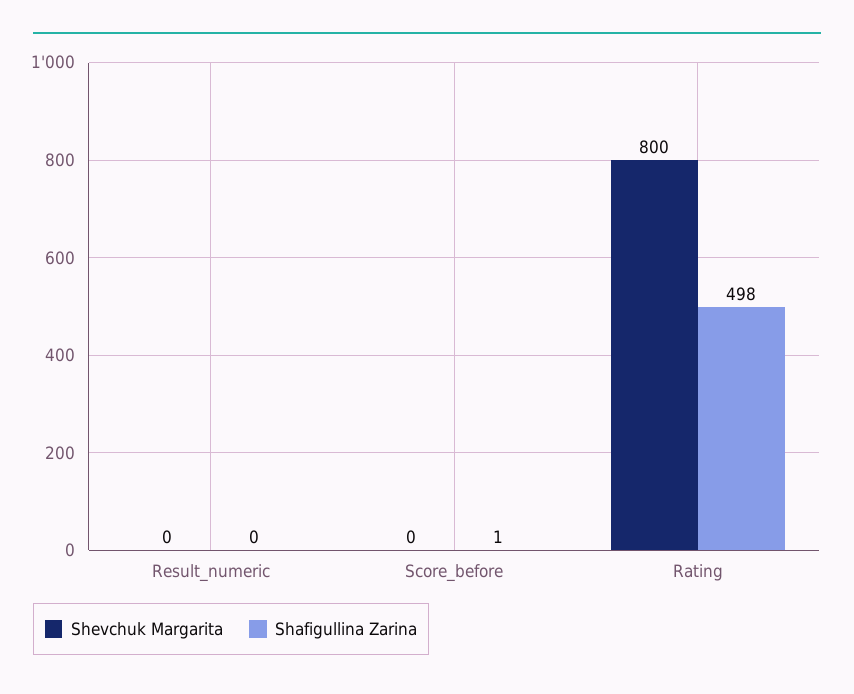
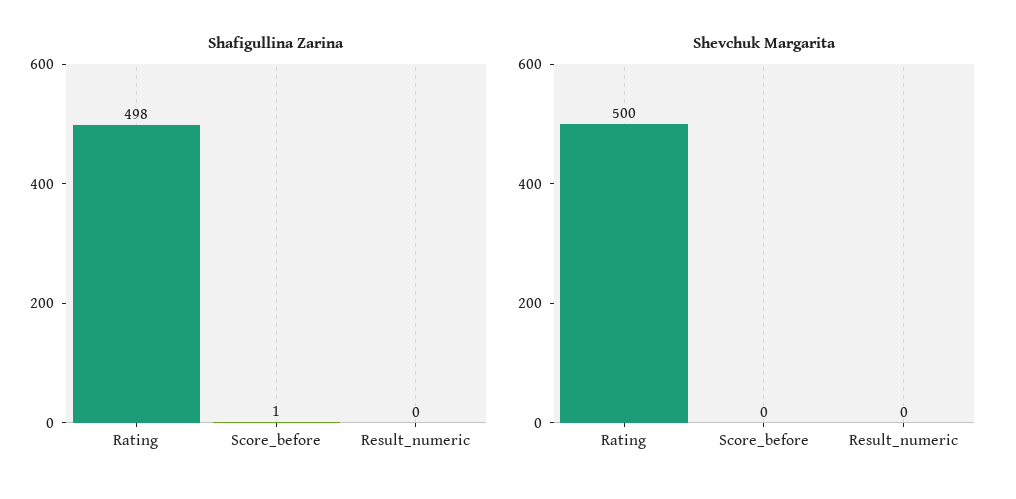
Shevchuk Margarita, Rating: 800 -> 500

